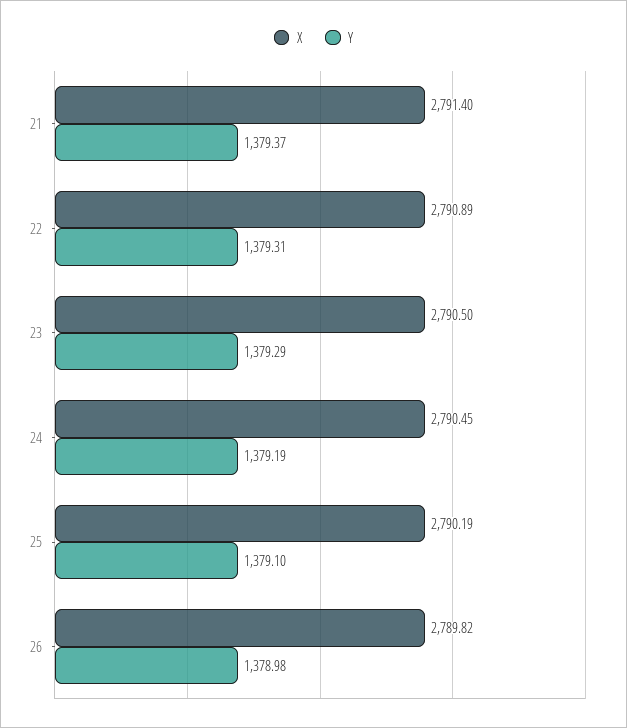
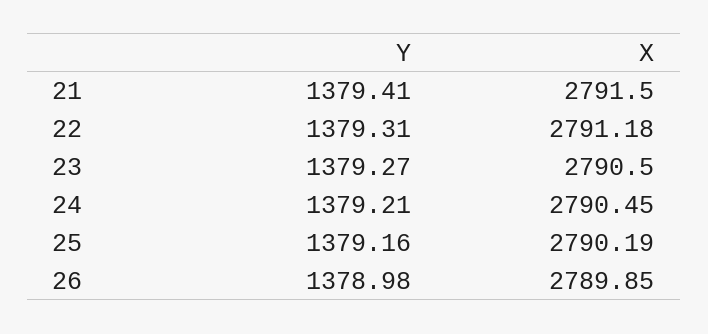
X, 21: 2791.4 -> 2791.5
Y, 21: 1379.37 -> 1379.41
X, 22: 2790.89 -> 2791.18
Y, 23: 1379.29 -> 1379.27
Y, 24: 1379.19 -> 1379.21
Y, 25: 1379.1 -> 1379.16
X, 26: 2789.82 -> 2789.85

